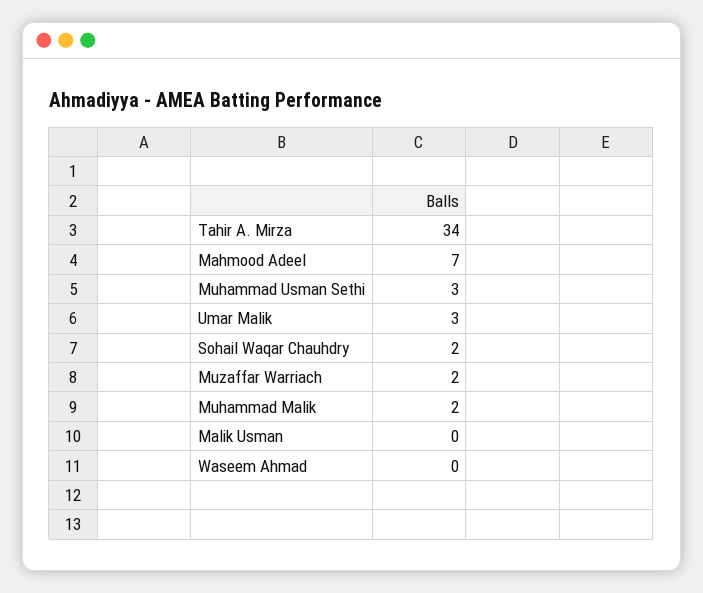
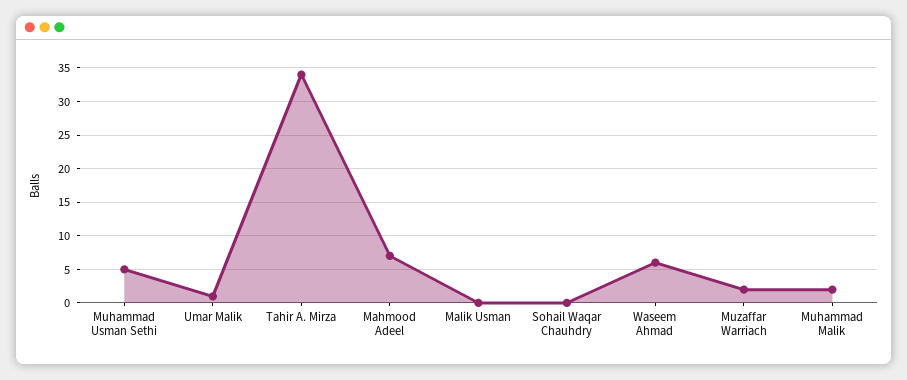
Muhammad Usman Sethi: 3 -> 5
Umar Malik: 3 -> 1
Sohail Waqar Chauhdry: 2 -> 0
Waseem Ahmad: 0 -> 6

